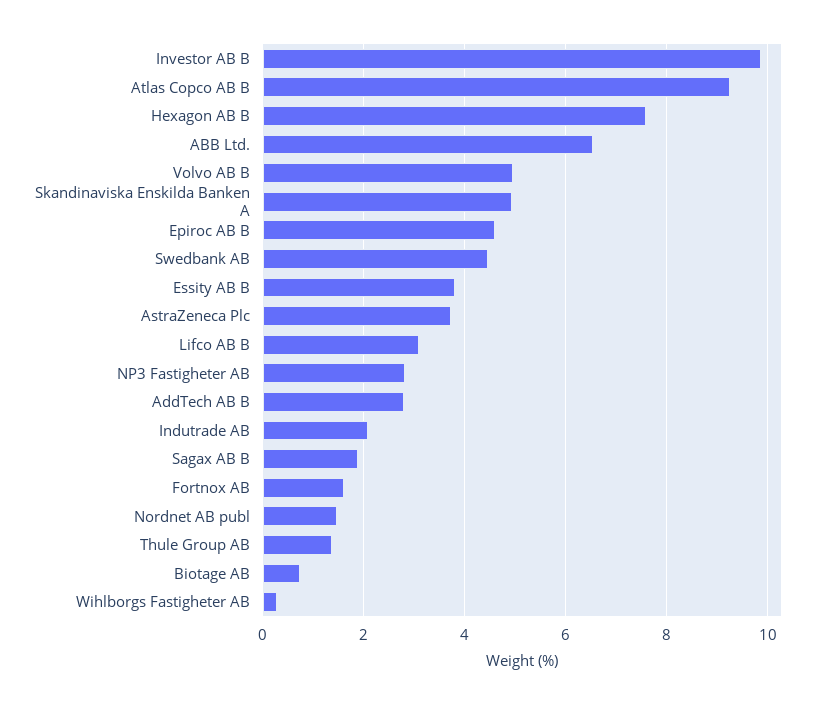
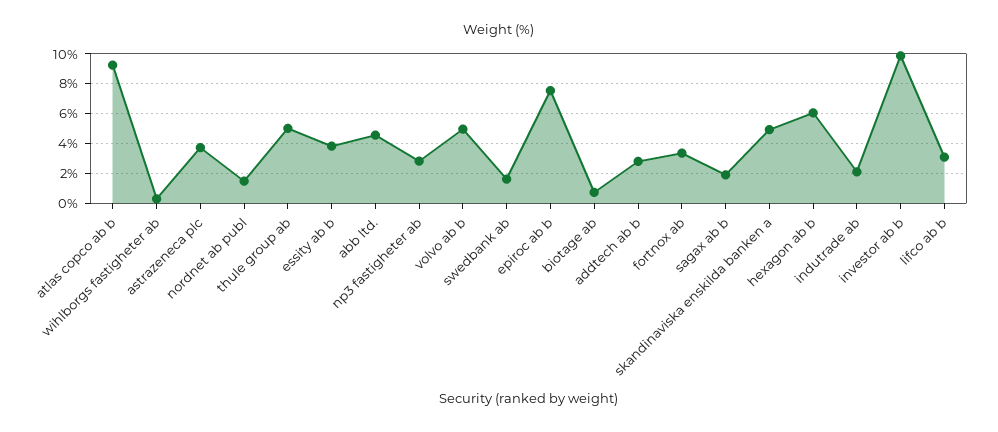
Hexagon AB B: 7.6 -> 6
ABB Ltd.: 6.6 -> 4.5
Epiroc AB B: 4.6 -> 7.5
Swedbank AB: 4.4 -> 1.5
Fortnox AB: 1.6 -> 3.5
Thule Group AB: 1.4 -> 5

